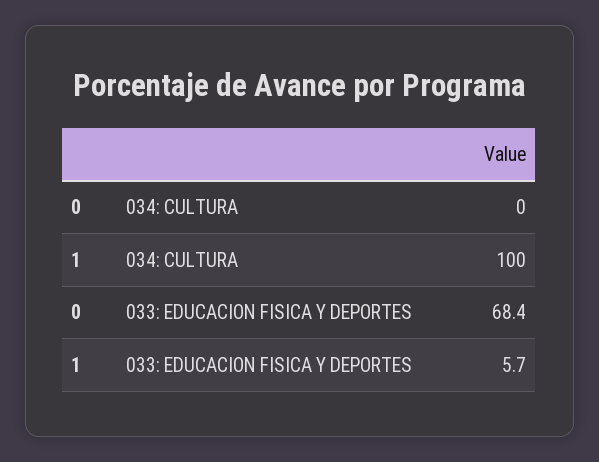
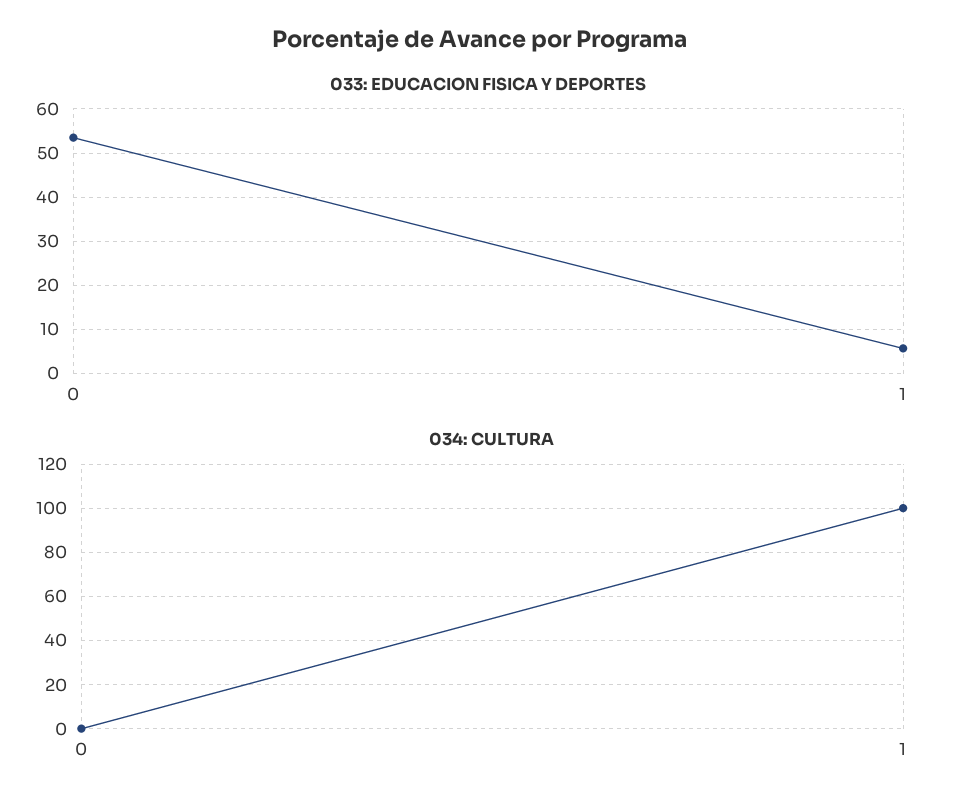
033: EDUCACION FISICA Y DEPORTES, 0: 68.4 -> 54

